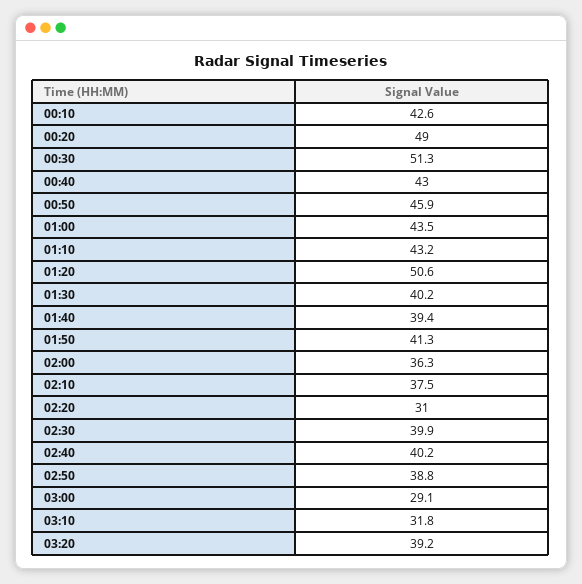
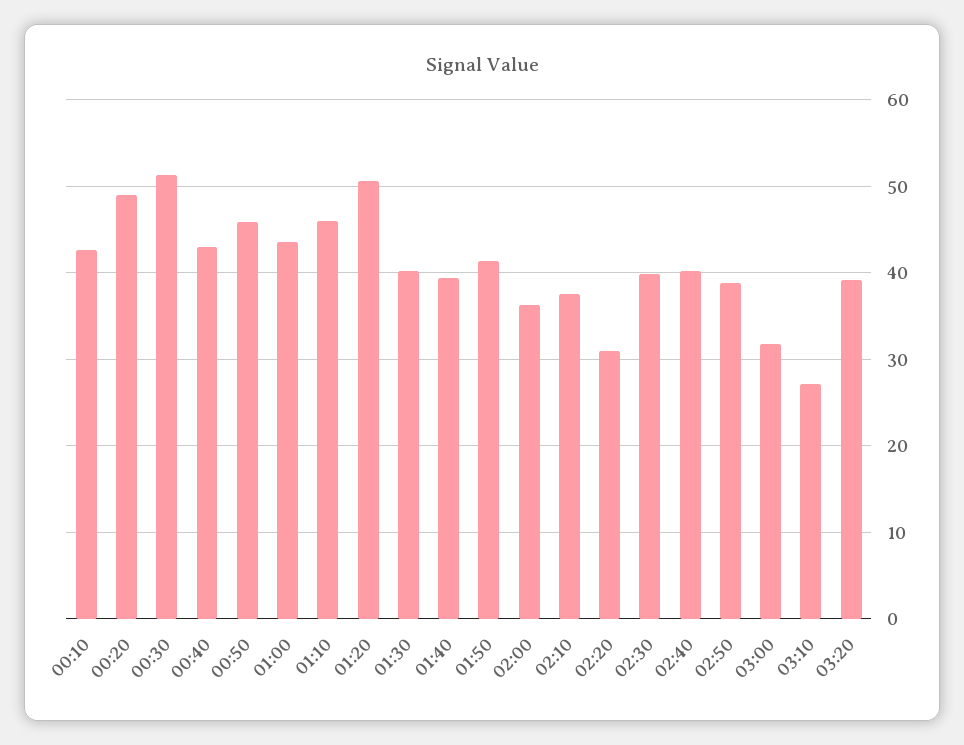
01:10: 43.2 -> 46
03:00: 29.1 -> 32
03:10: 31.8 -> 27

